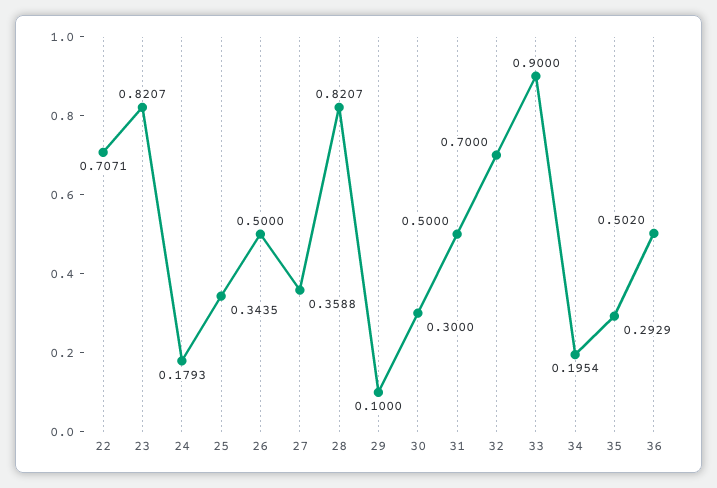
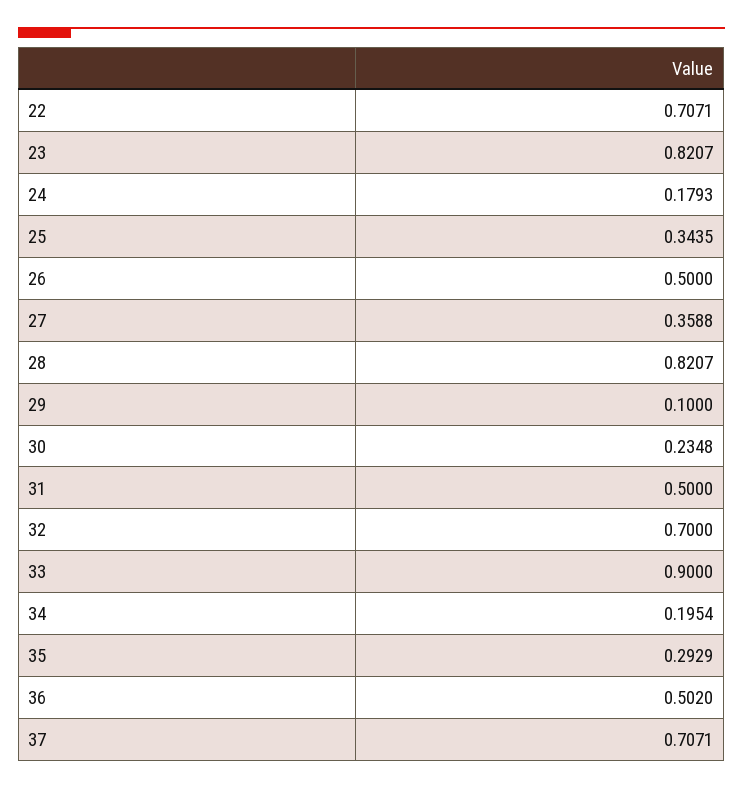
30: 0.3 -> 0.2348
37: none -> 0.7071

